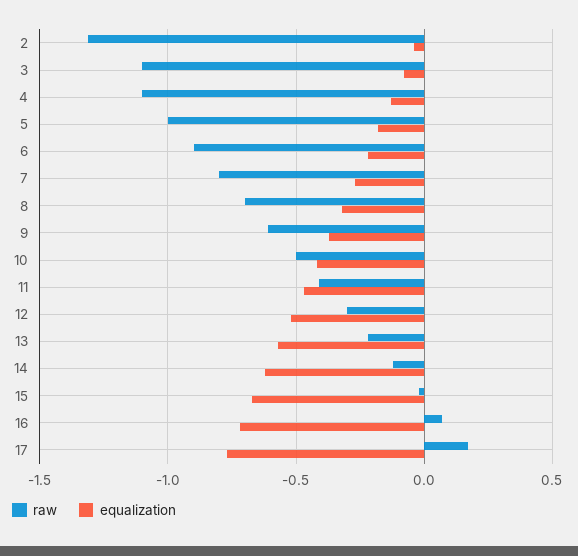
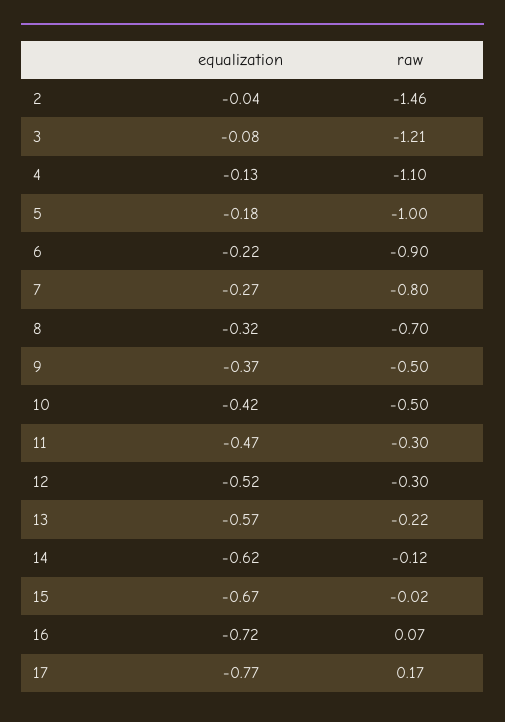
raw, 2: -1.3 -> -1.46
raw, 3: -1.1 -> -1.21
raw, 9: -0.6 -> -0.5
raw, 11: -0.4 -> -0.3

